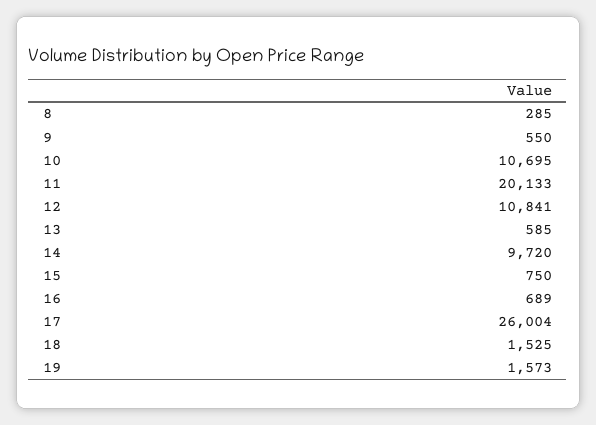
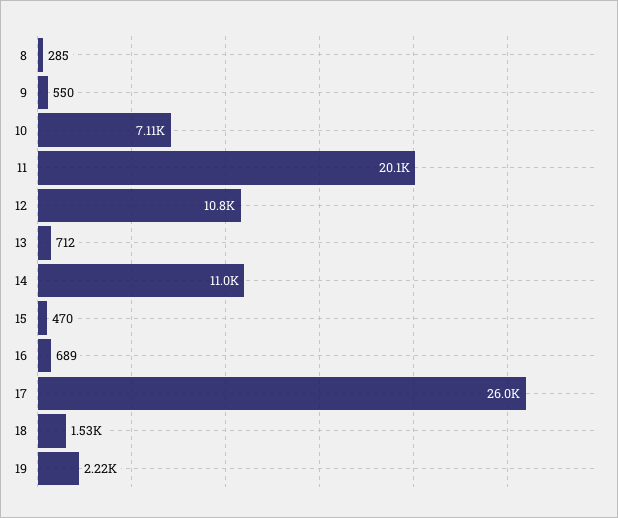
10: 10695 -> 7110
13: 585 -> 712
14: 9720 -> 11000
15: 750 -> 470
19: 1573 -> 2220

